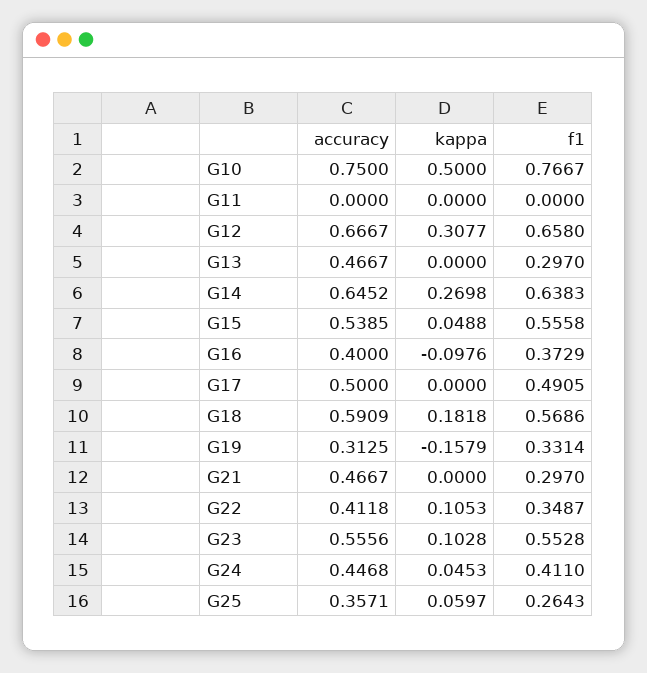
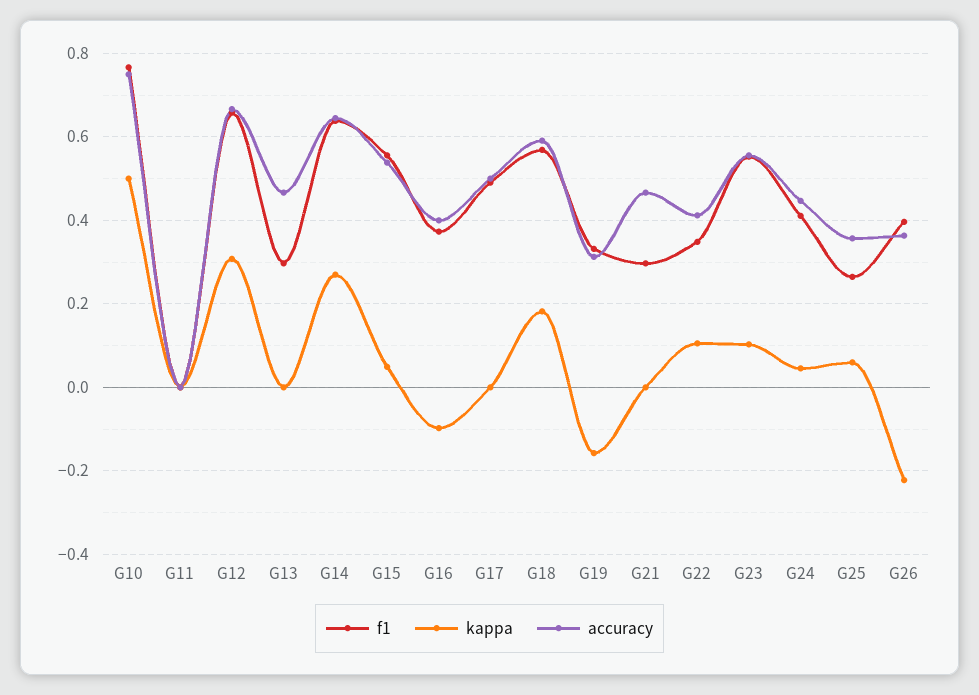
f1, G26: none -> 0.4
kappa, G26: none -> -0.22
accuracy, G26: none -> 0.36

